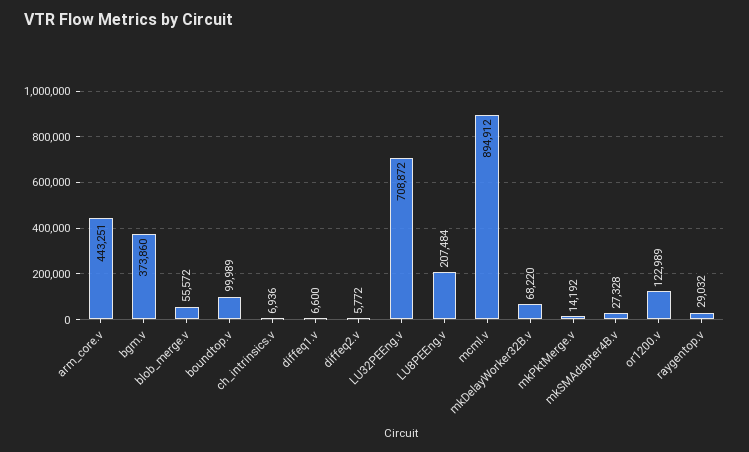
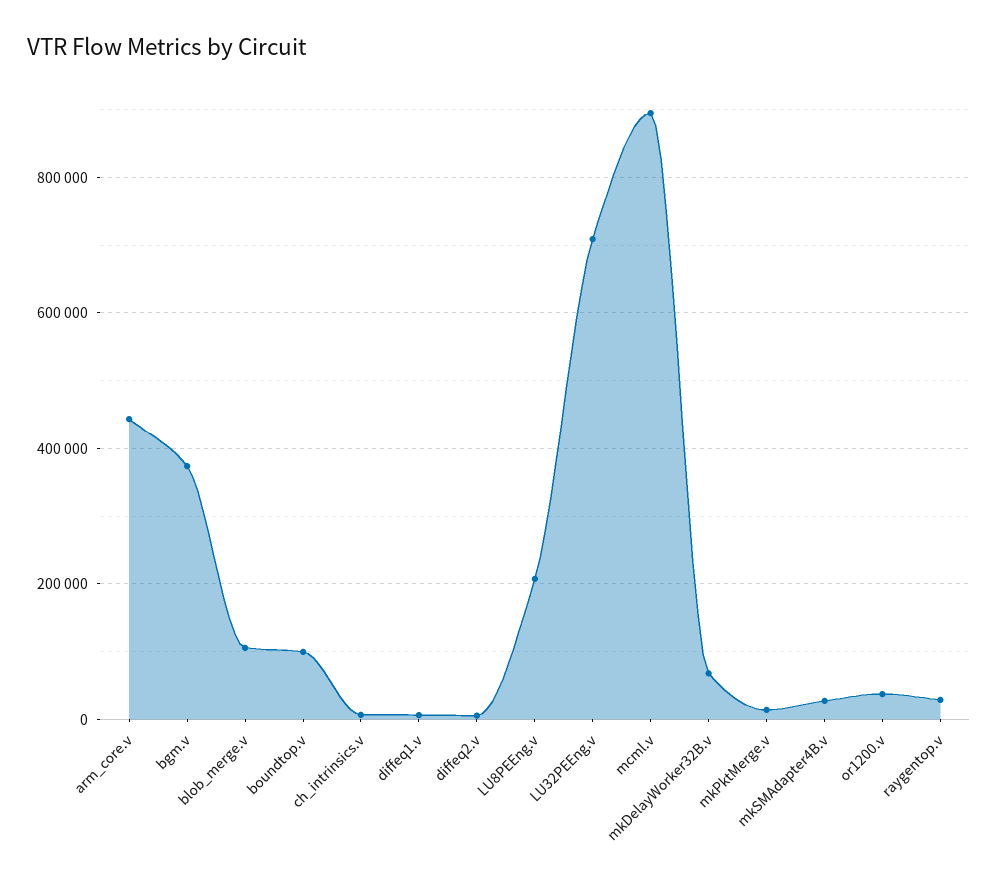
blob_merge.v: 55572 -> 100000
or1200.v: 122989 -> 40000

